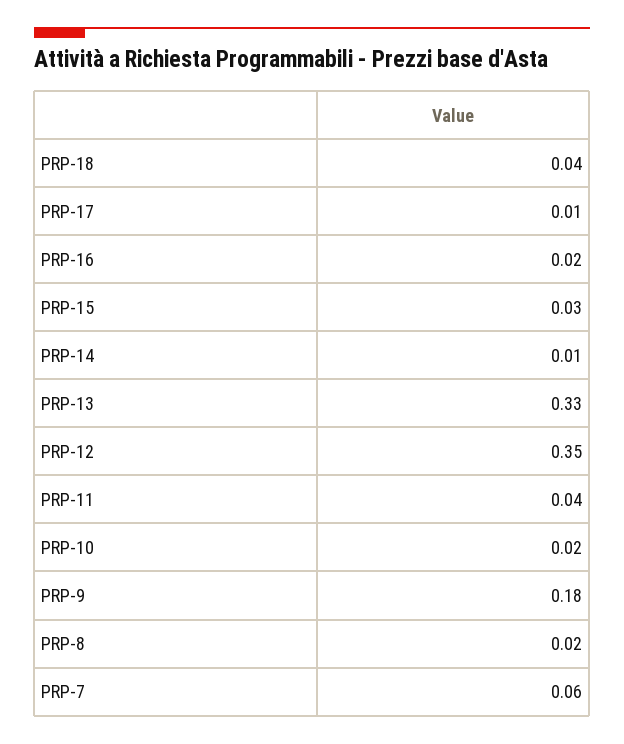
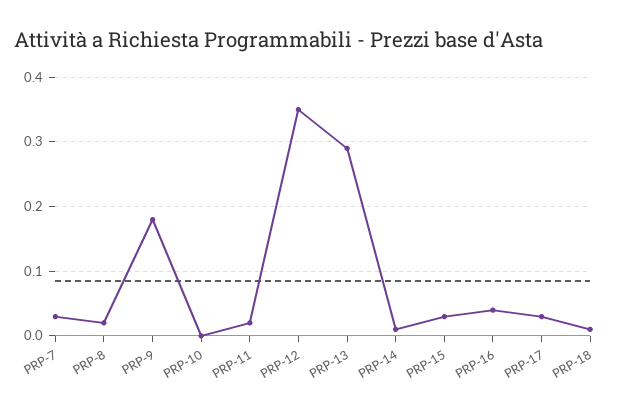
PRP-18: 0.04 -> 0.01
PRP-17: 0.01 -> 0.03
PRP-16: 0.02 -> 0.04
PRP-13: 0.33 -> 0.29
PRP-11: 0.04 -> 0.02
PRP-10: 0.02 -> 0
PRP-7: 0.06 -> 0.03

